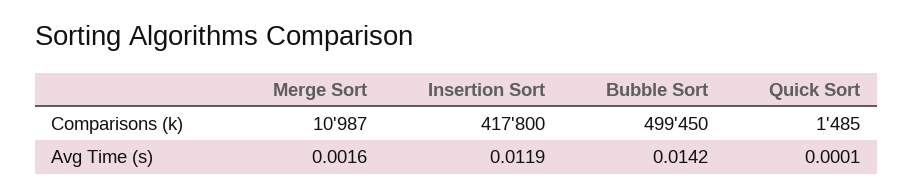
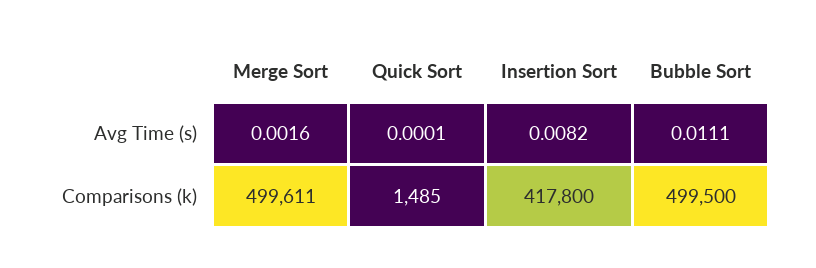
Merge Sort, Comparisons (k): 10987 -> 499611
Bubble Sort, Comparisons (k): 499450 -> 499500
Insertion Sort, Avg Time (s): 0.0119 -> 0.0082
Bubble Sort, Avg Time (s): 0.0142 -> 0.0111

